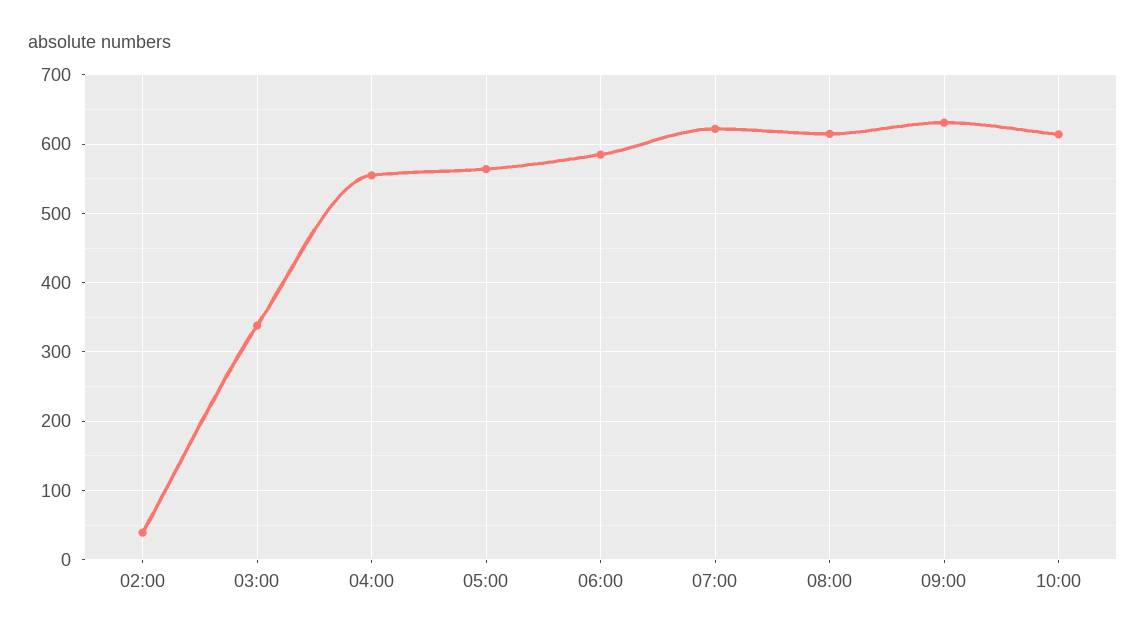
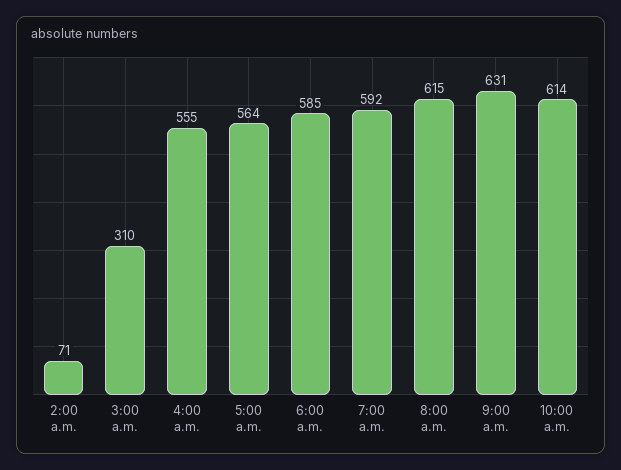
02:00: 40 -> 71
03:00: 340 -> 310
07:00: 620 -> 592

